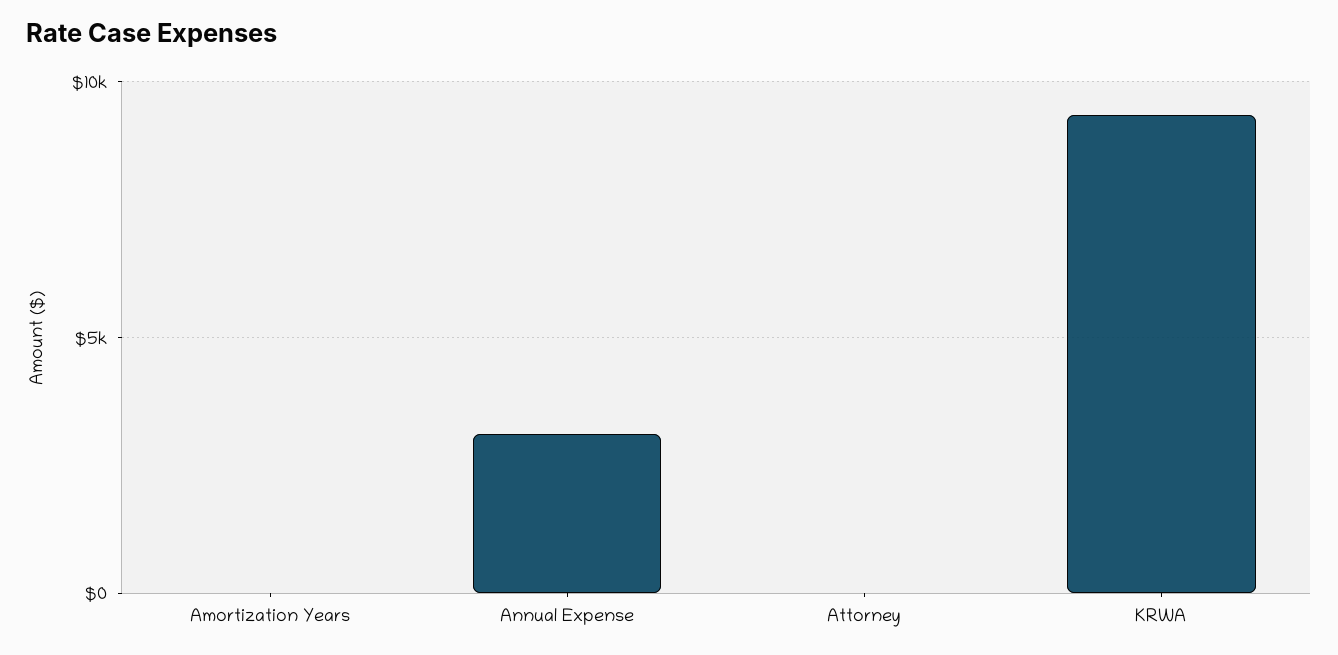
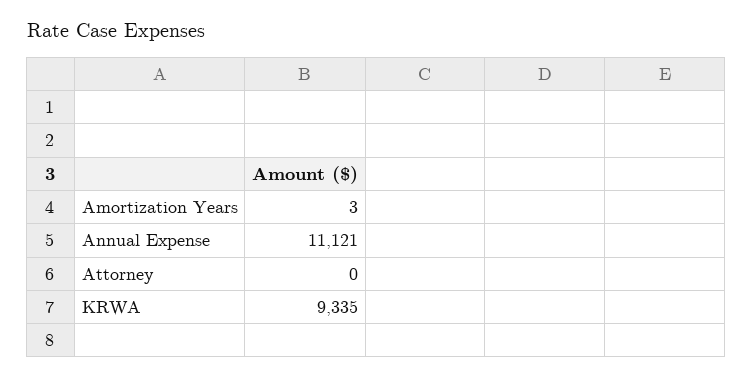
Annual Expense: 3000 -> 11121

